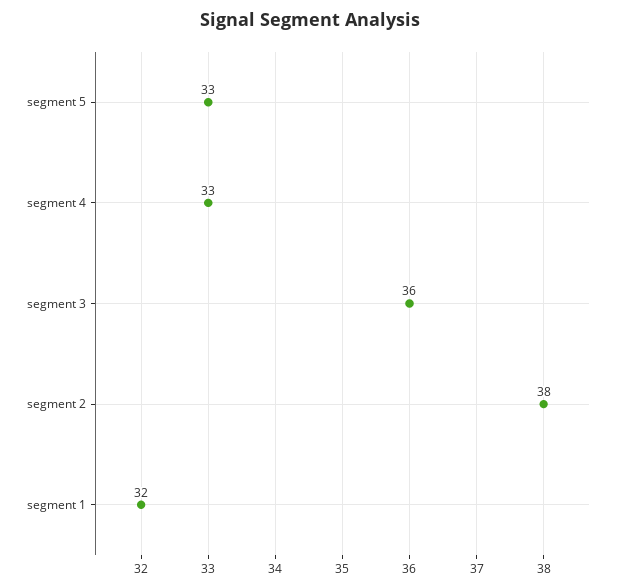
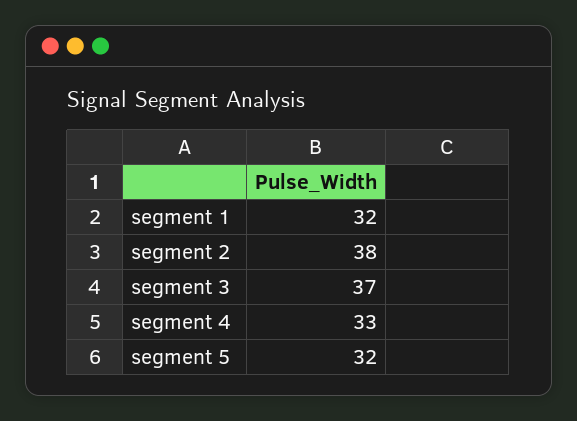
segment 5: 33 -> 32
segment 3: 36 -> 37

